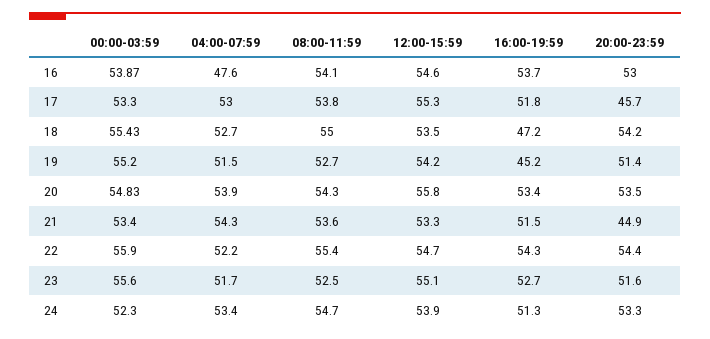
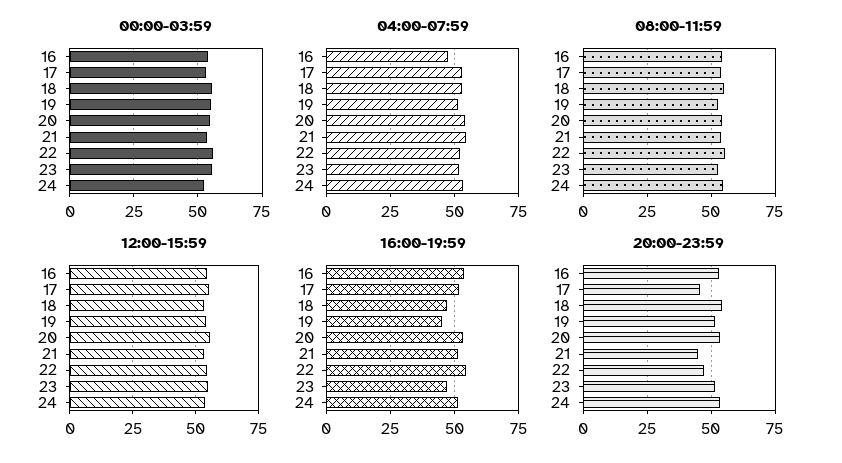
20:00-23:59, 22: 54.4 -> 47.5
16:00-19:59, 23: 52.7 -> 47.5

